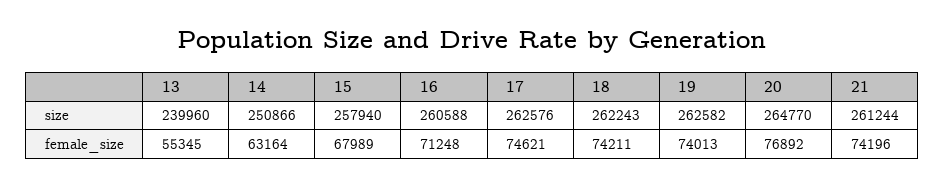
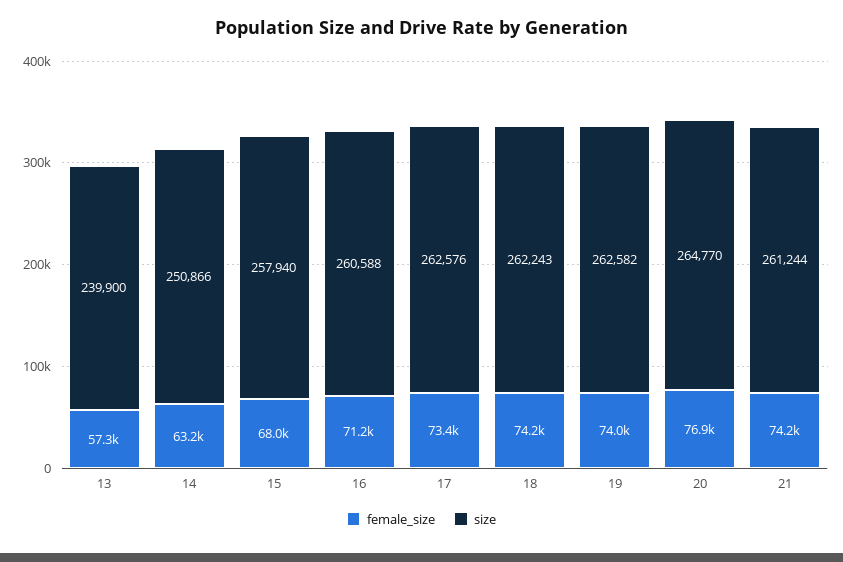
size, 13: 239960 -> 239900
female_size, 13: 55345 -> 57300
female_size, 17: 74621 -> 73400

